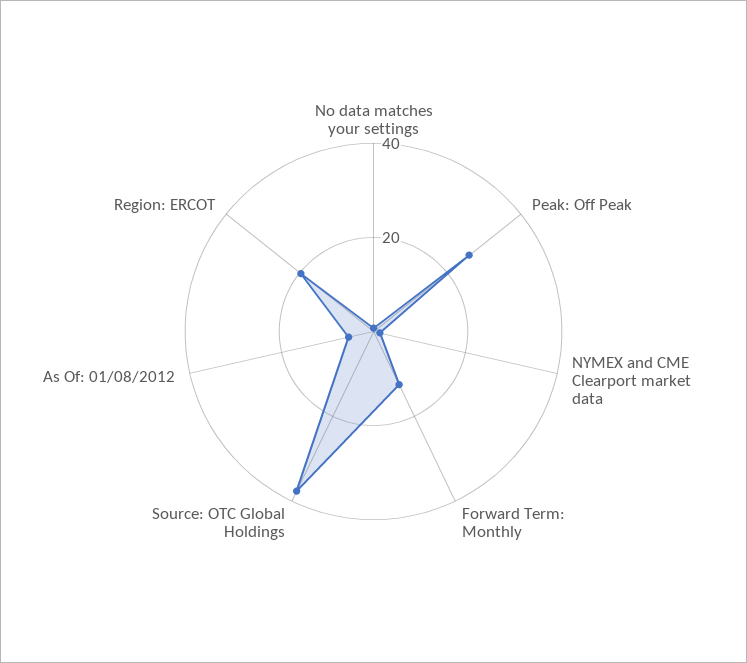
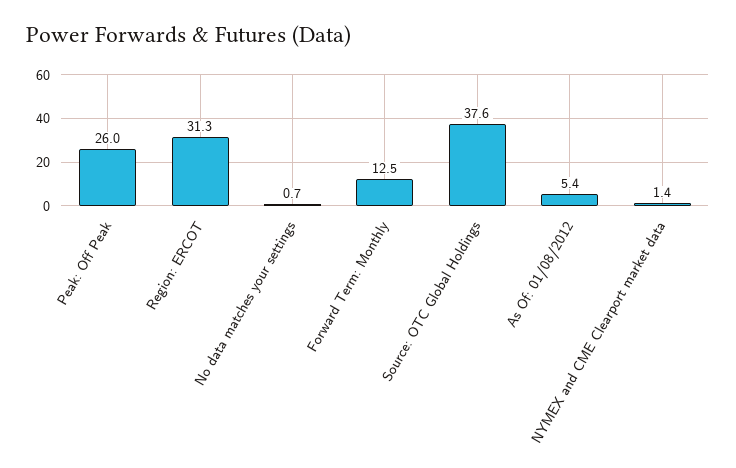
Region: ERCOT: 20 -> 31.3

